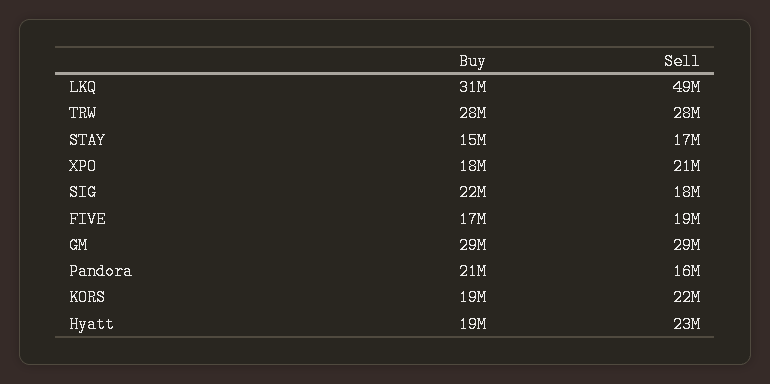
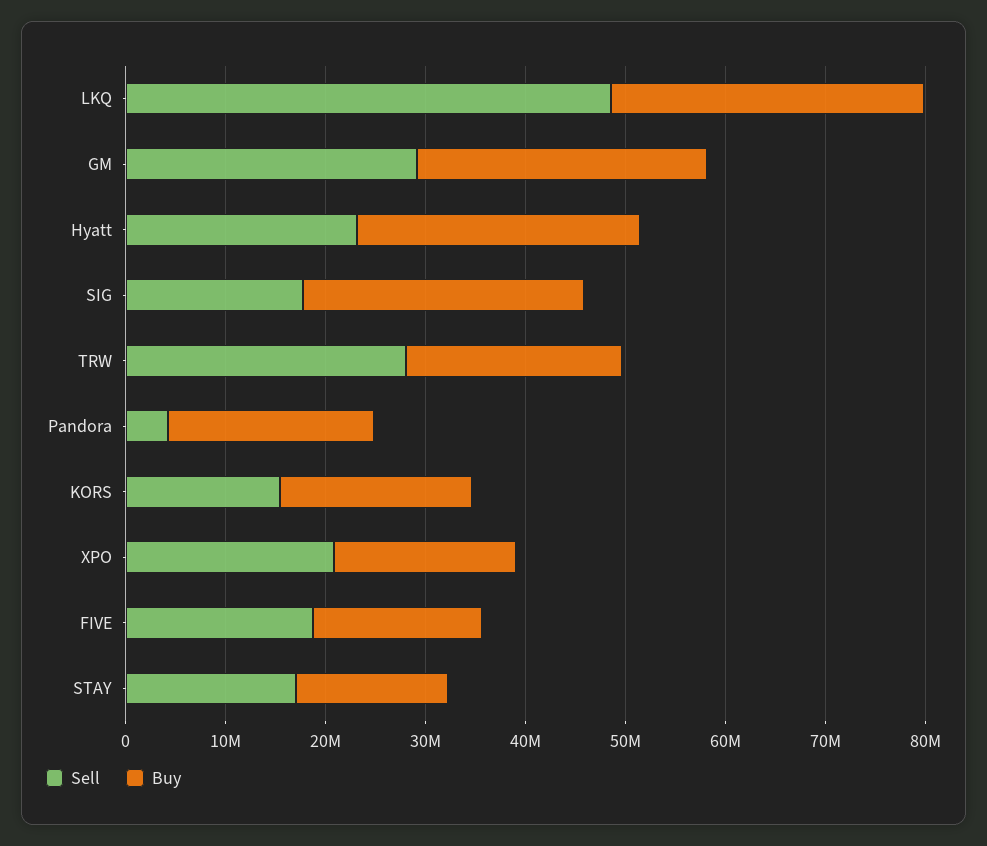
Buy, TRW: 28000000 -> 22000000
Buy, SIG: 22000000 -> 28000000
Sell, Pandora: 16000000 -> 4000000
Sell, KORS: 22000000 -> 16000000
Buy, Hyatt: 19000000 -> 28000000

